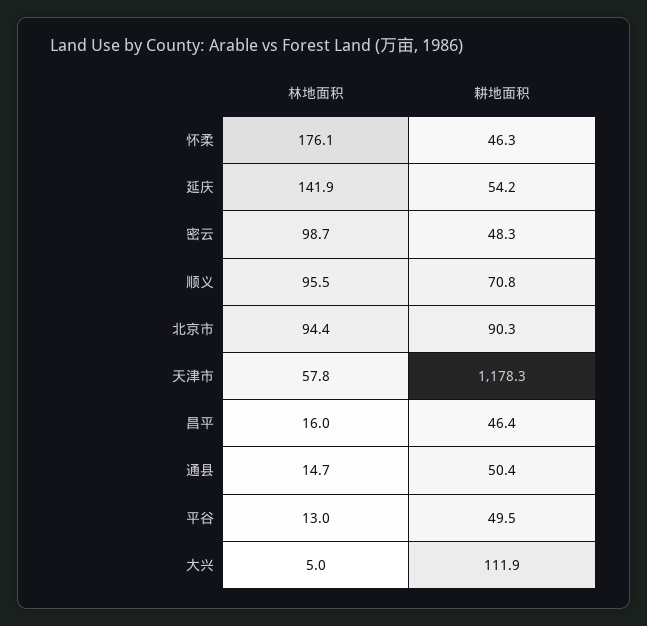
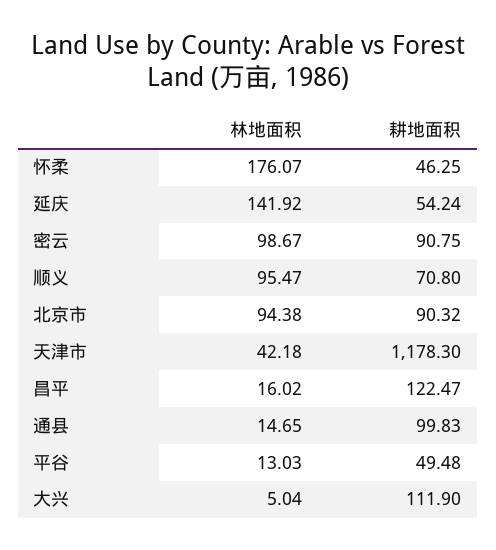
耕地面积, 密云: 48.3 -> 90.75
林地面积, 天津市: 57.8 -> 42.18
耕地面积, 昌平: 46.4 -> 122.47
耕地面积, 通县: 50.4 -> 99.83

